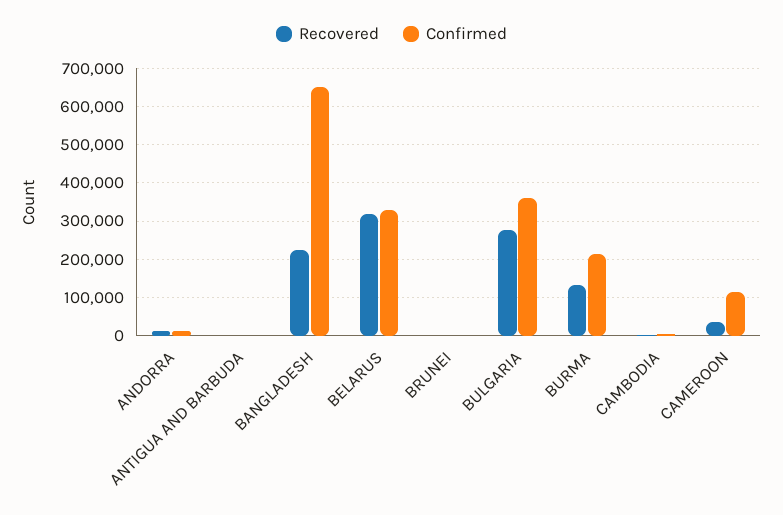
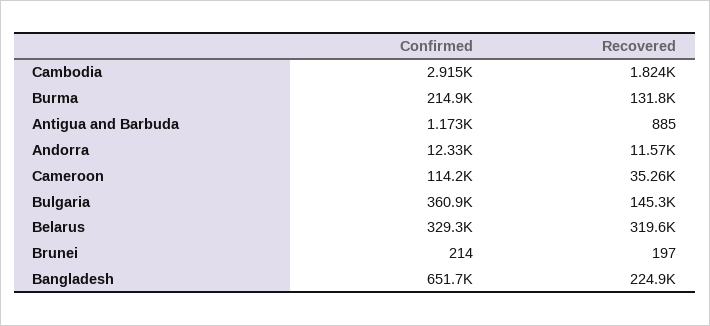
Recovered, BULGARIA: 280000 -> 145300

